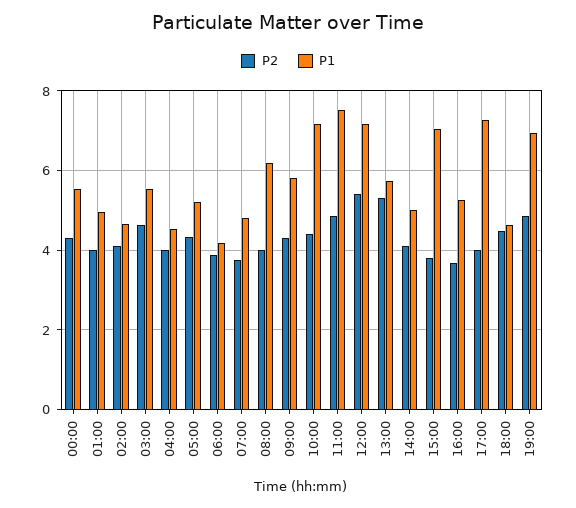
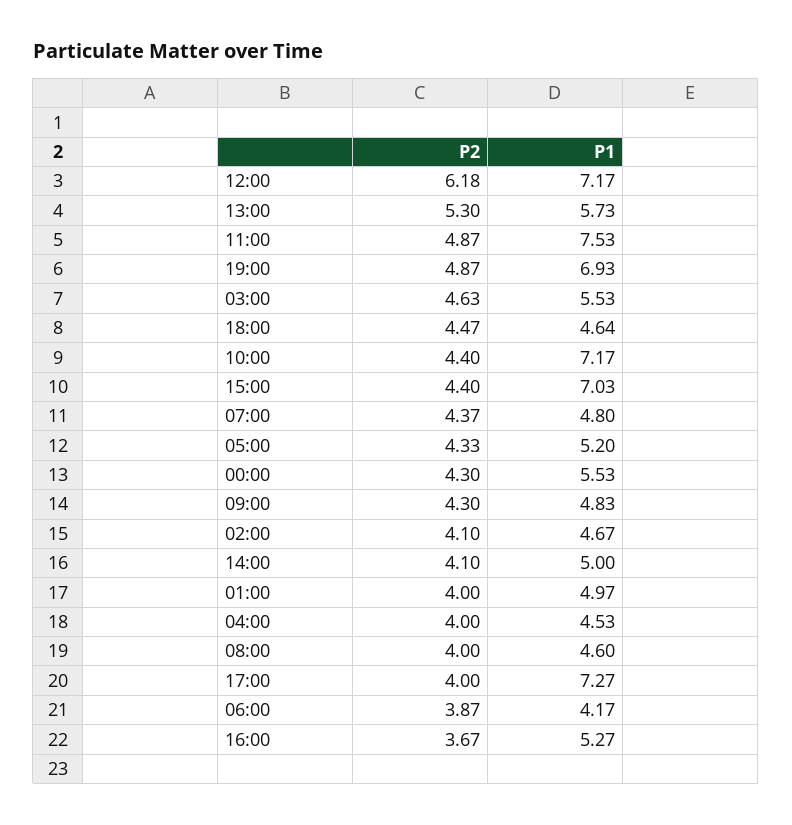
P2, 07:00: 3.8 -> 4.37
P1, 08:00: 6.2 -> 4.6
P1, 09:00: 5.8 -> 4.83
P2, 12:00: 5.4 -> 6.18
P2, 15:00: 3.8 -> 4.4

